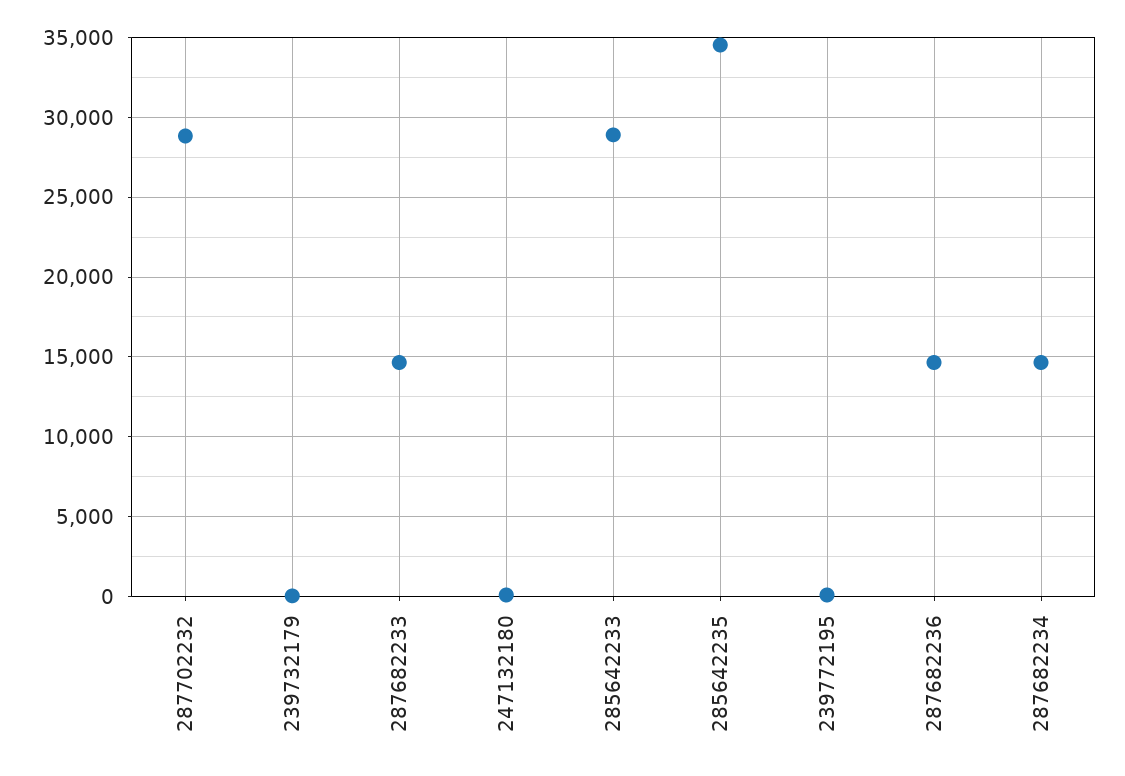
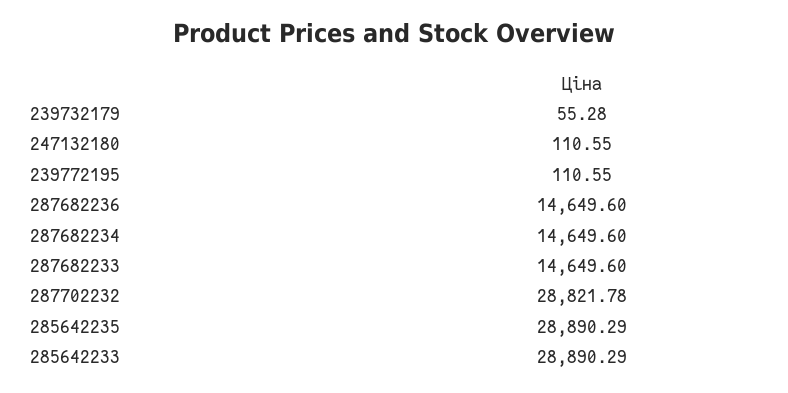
285642235: 34500 -> 28890.29

